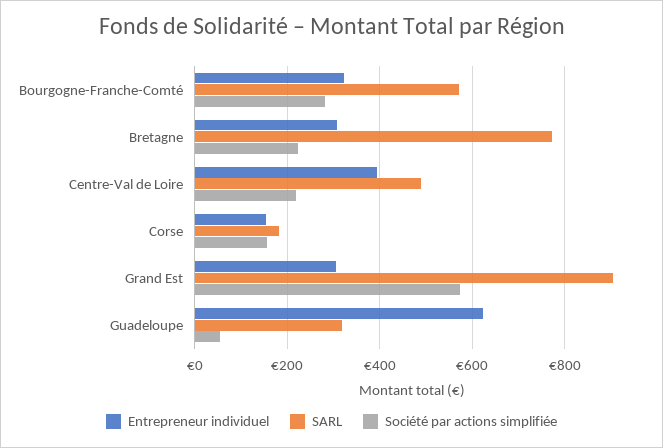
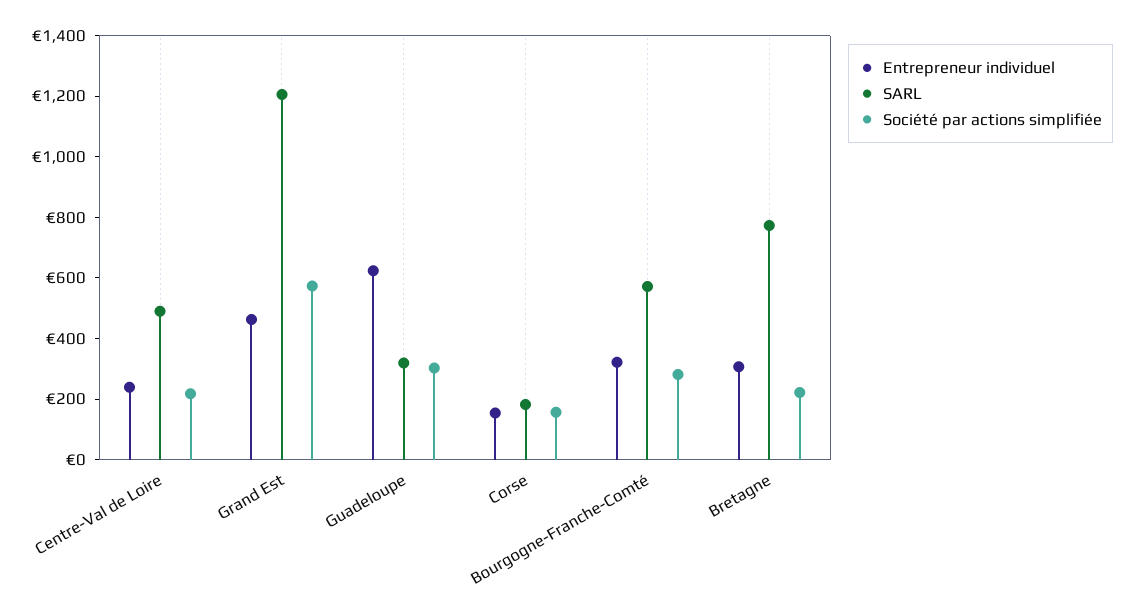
Entrepreneur individuel, Centre-Val de Loire: 400 -> 250
Entrepreneur individuel, Grand Est: 300 -> 450
SARL, Grand Est: 900 -> 1200
Société par actions simplifiée, Guadeloupe: 60 -> 300

